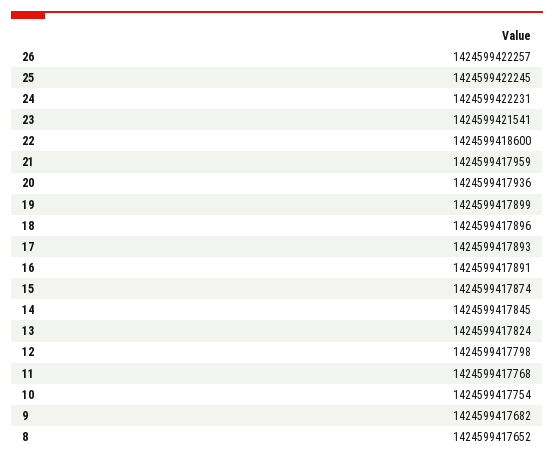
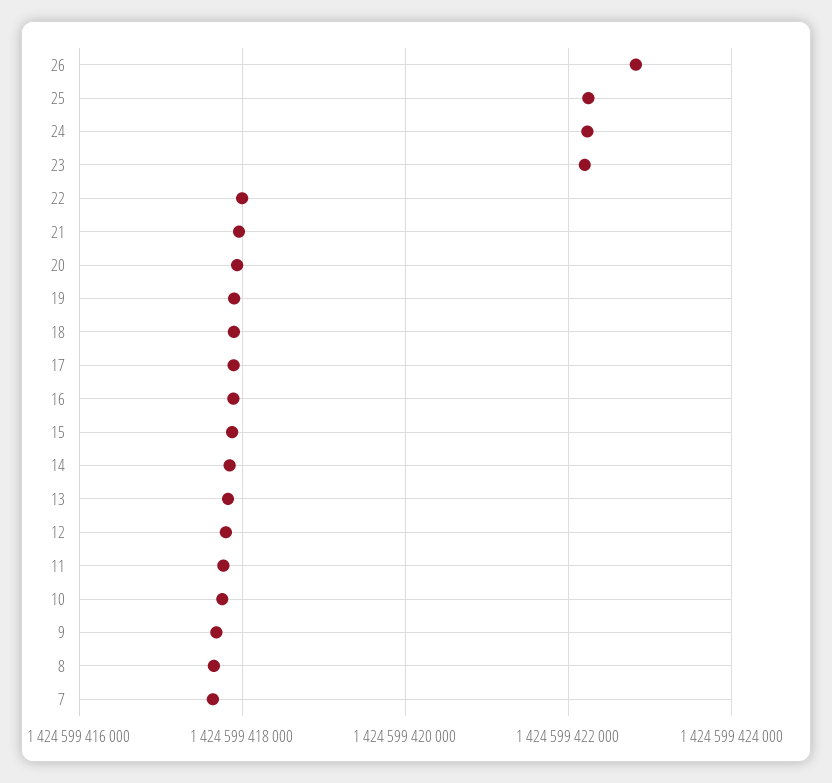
26: 1424599422257 -> 1424599422800
23: 1424599421541 -> 1424599422200
22: 1424599418600 -> 1424599418000
7: none -> 1424599417600

